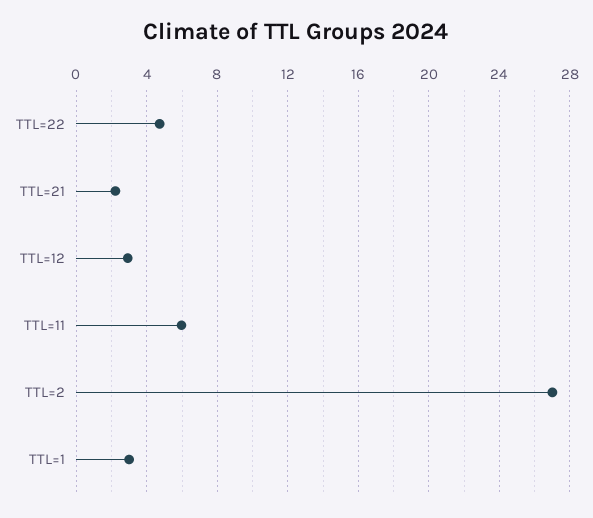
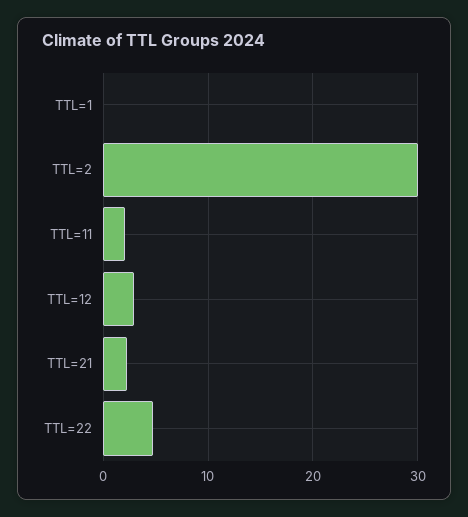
TTL=11: 6 -> 2
TTL=2: 27 -> 30
TTL=1: 3 -> 0

